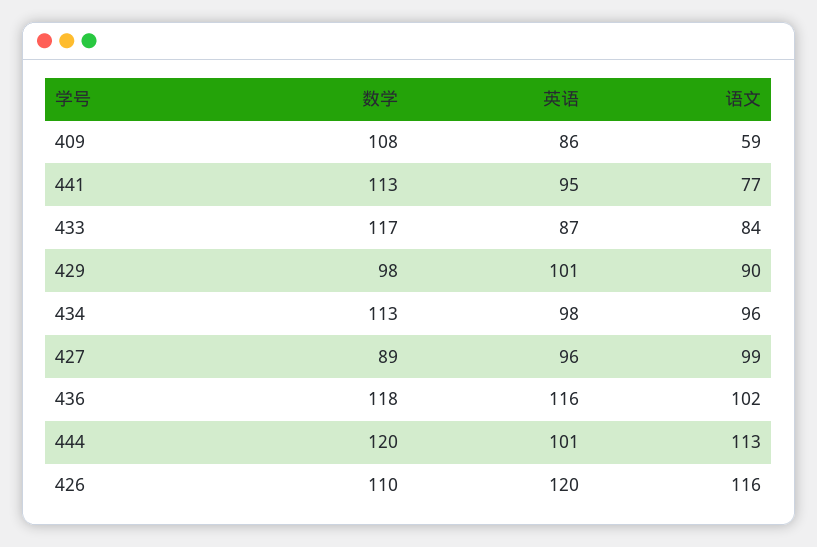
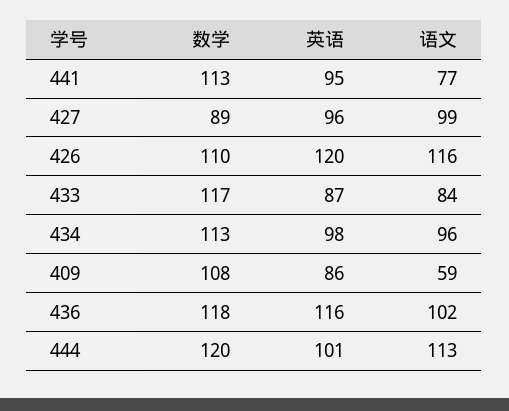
数学, 429: 98 -> none
英语, 429: 101 -> none
语文, 429: 90 -> none

